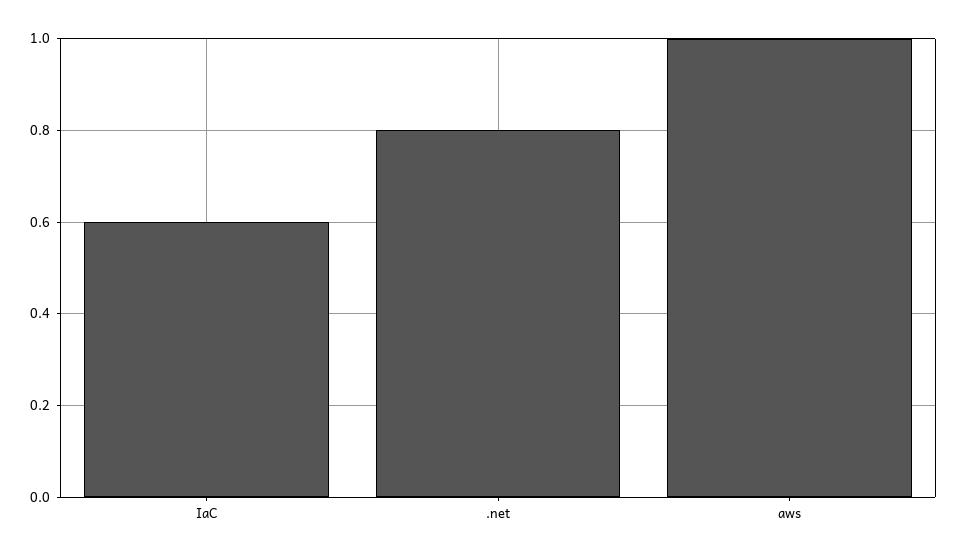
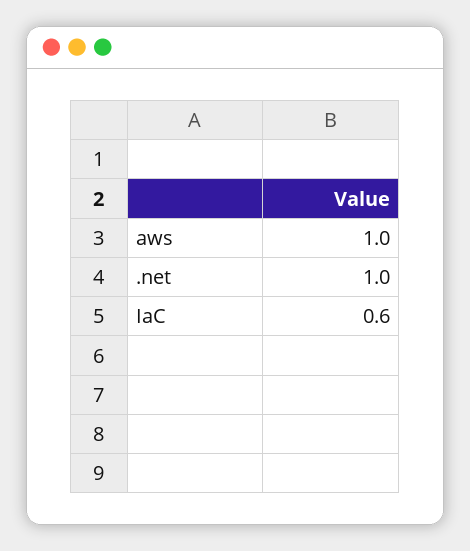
.net: 0.8 -> 1

